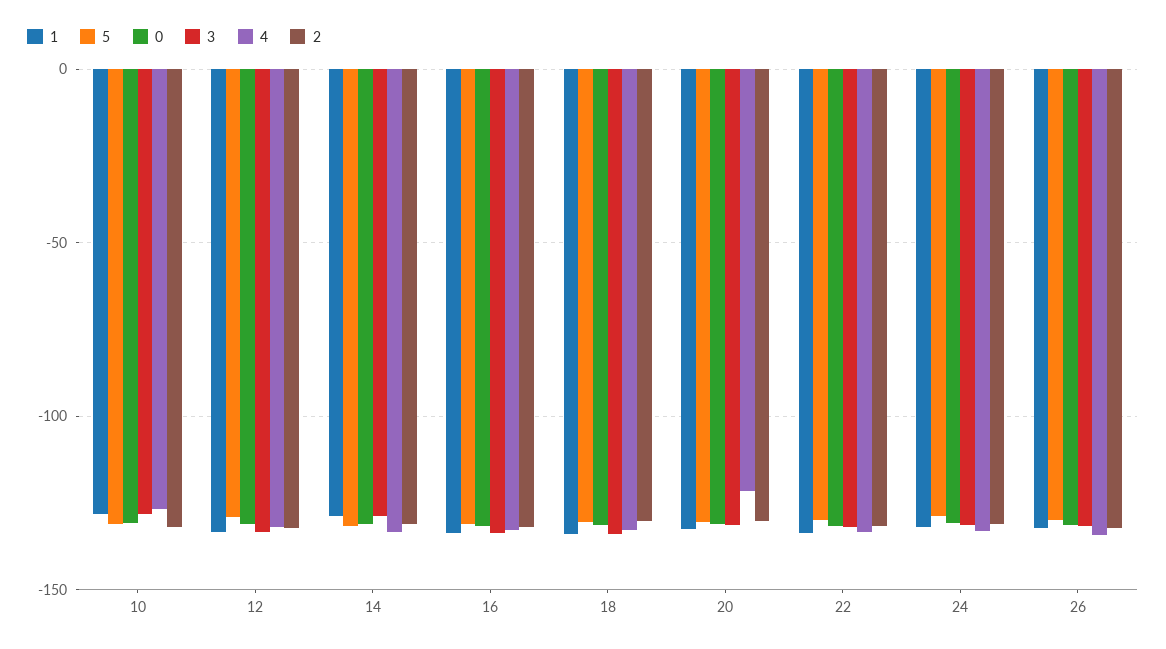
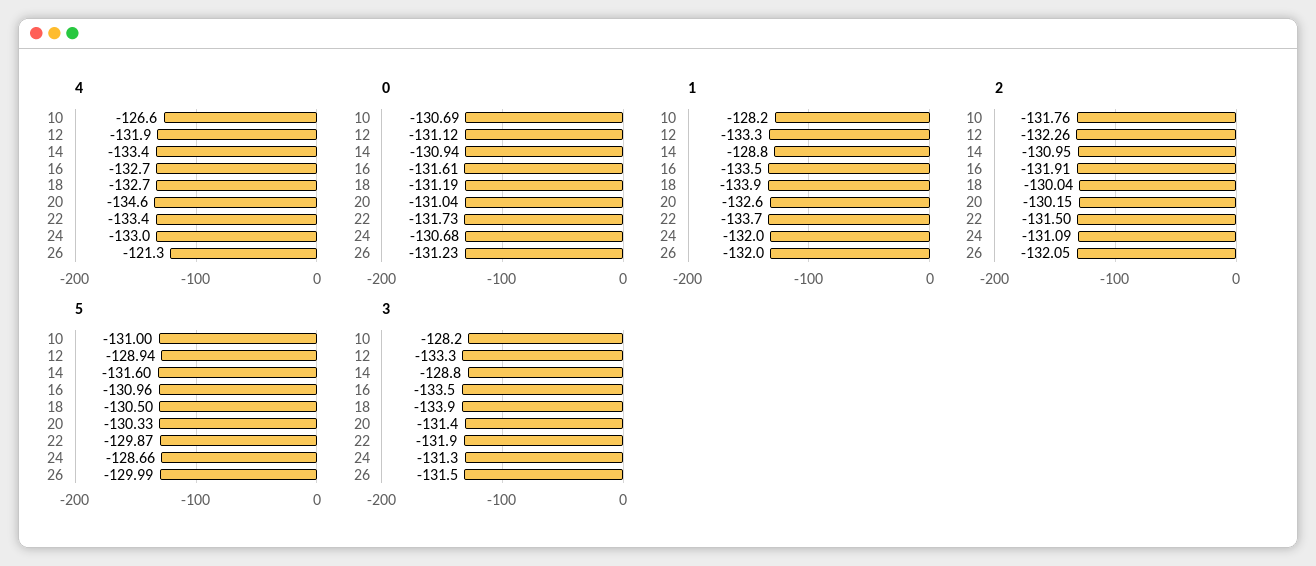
4, 20: -120 -> -134.6
4, 26: -135 -> -121.3

